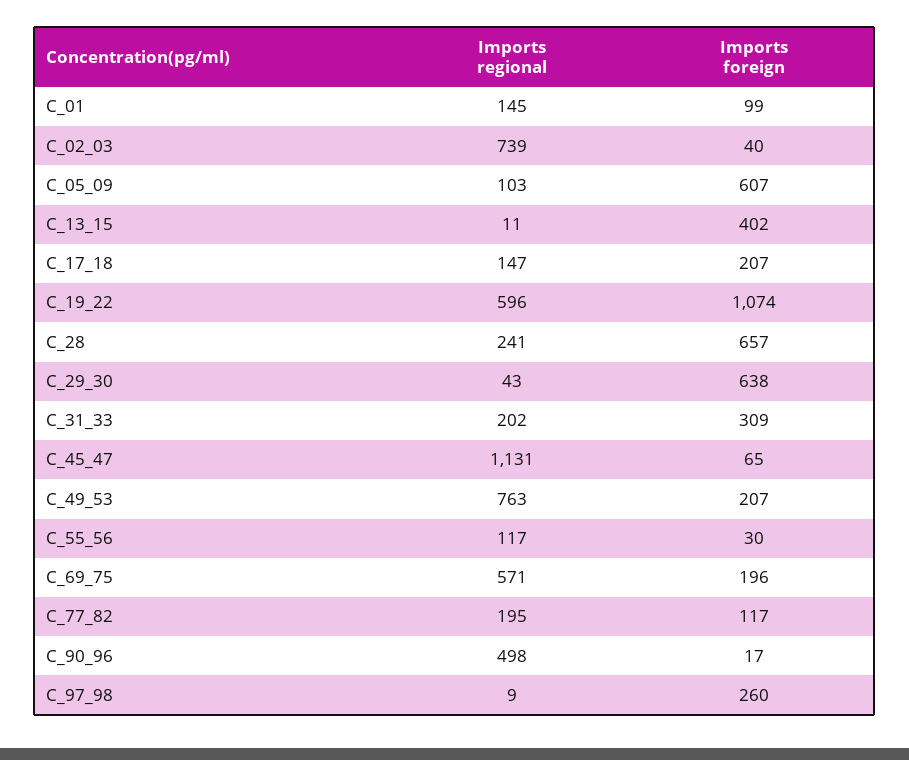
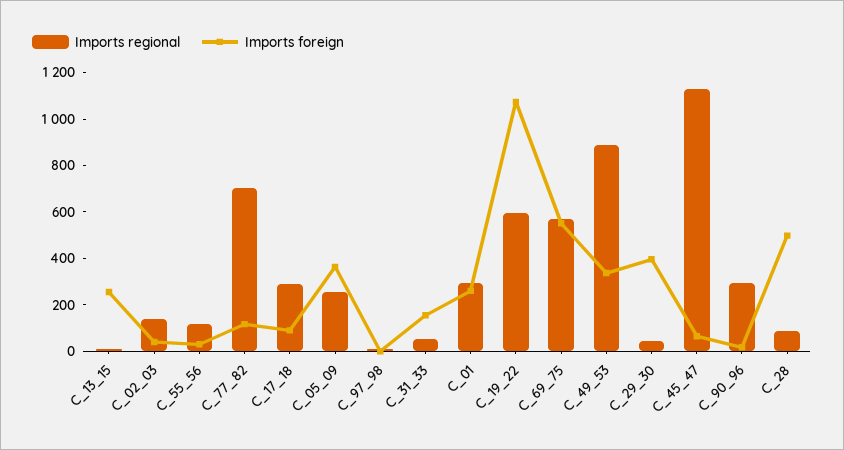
Imports regional, C_01: 145 -> 300
Imports foreign, C_01: 99 -> 250
Imports regional, C_02_03: 739 -> 150
Imports regional, C_05_09: 103 -> 250
Imports foreign, C_05_09: 607 -> 350
Imports foreign, C_13_15: 402 -> 250
Imports regional, C_17_18: 147 -> 300
Imports foreign, C_17_18: 207 -> 100
Imports regional, C_28: 241 -> 100
Imports foreign, C_28: 657 -> 500
Imports foreign, C_29_30: 638 -> 400
Imports regional, C_31_33: 202 -> 50
Imports foreign, C_31_33: 309 -> 150
Imports regional, C_49_53: 763 -> 900
Imports foreign, C_49_53: 207 -> 350
Imports foreign, C_69_75: 196 -> 550
Imports regional, C_77_82: 195 -> 700
Imports regional, C_90_96: 498 -> 300
Imports foreign, C_97_98: 260 -> 0

